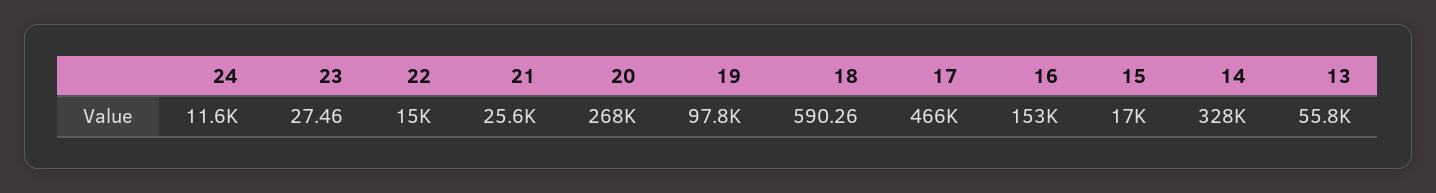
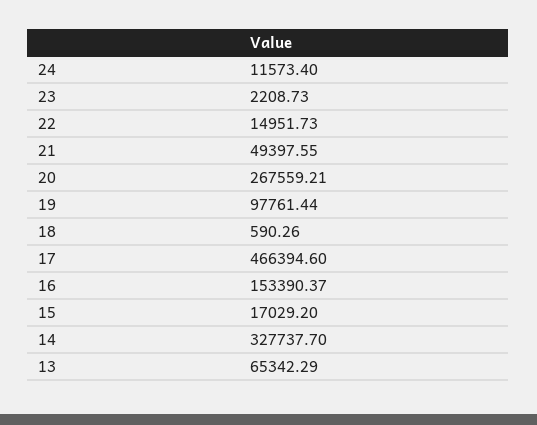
23: 27.46 -> 2208.73
21: 25600 -> 49397.55
13: 55800 -> 65342.29

